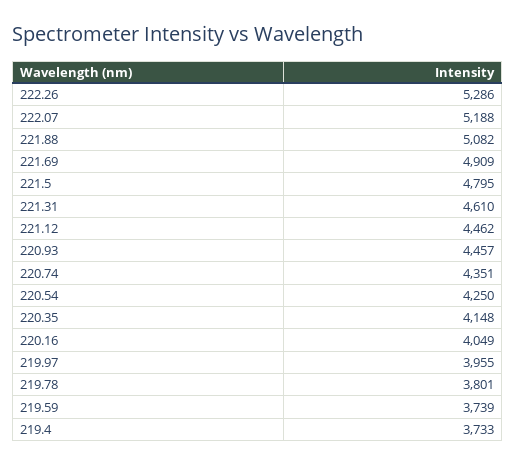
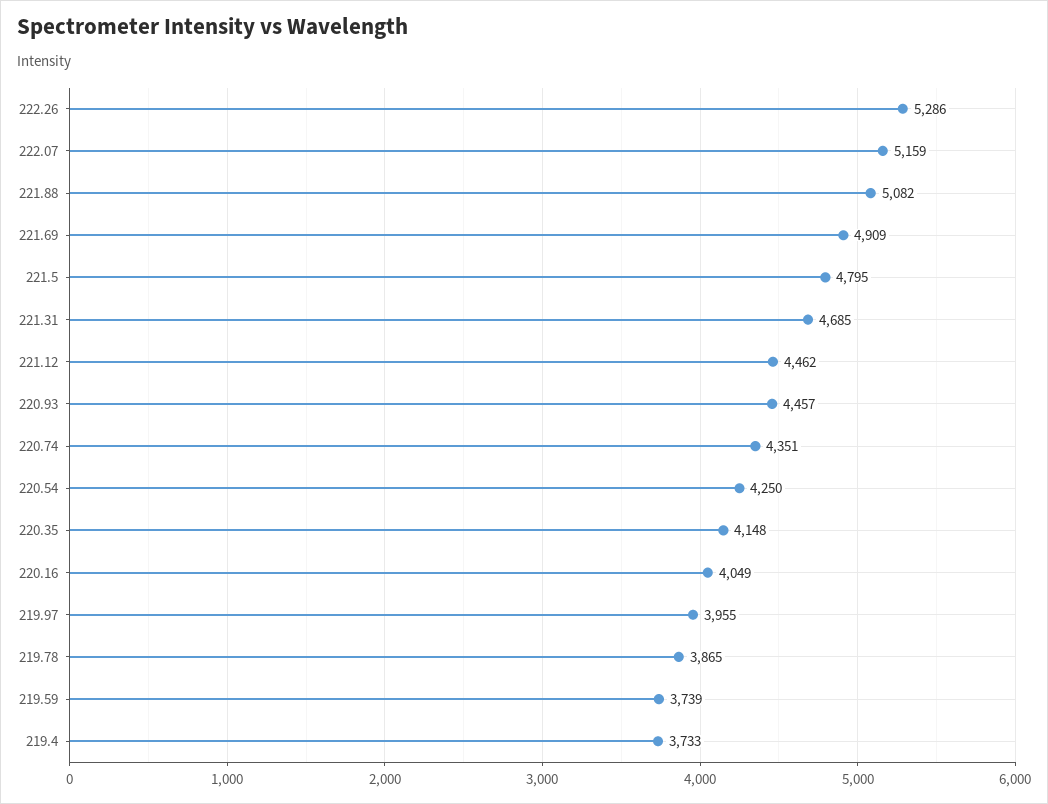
222.07: 5188 -> 5159
221.31: 4610 -> 4685
219.78: 3801 -> 3865

